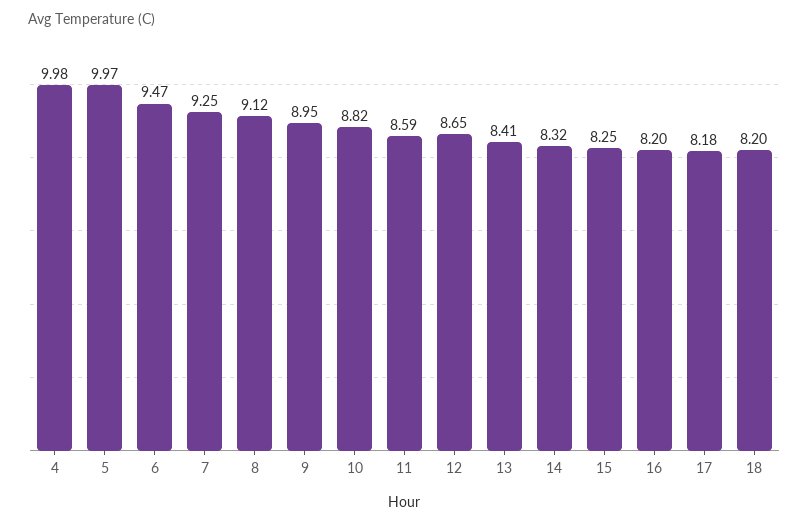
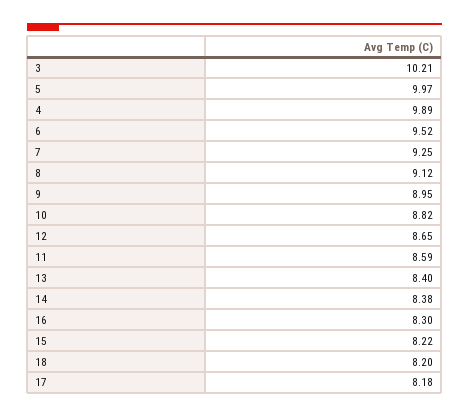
4: 9.98 -> 9.89
6: 9.47 -> 9.52
13: 8.41 -> 8.4
14: 8.32 -> 8.38
15: 8.25 -> 8.22
16: 8.2 -> 8.3
3: none -> 10.21

